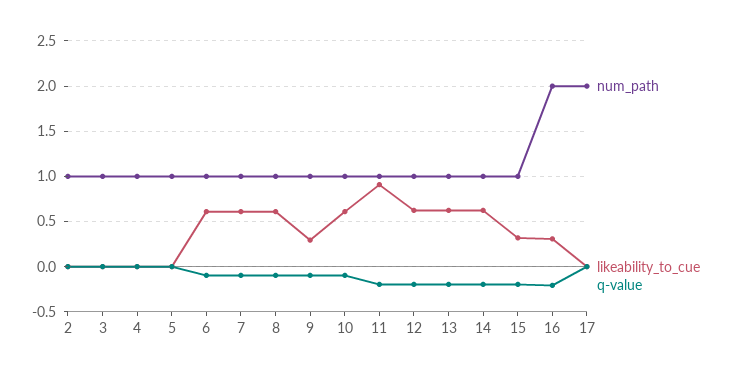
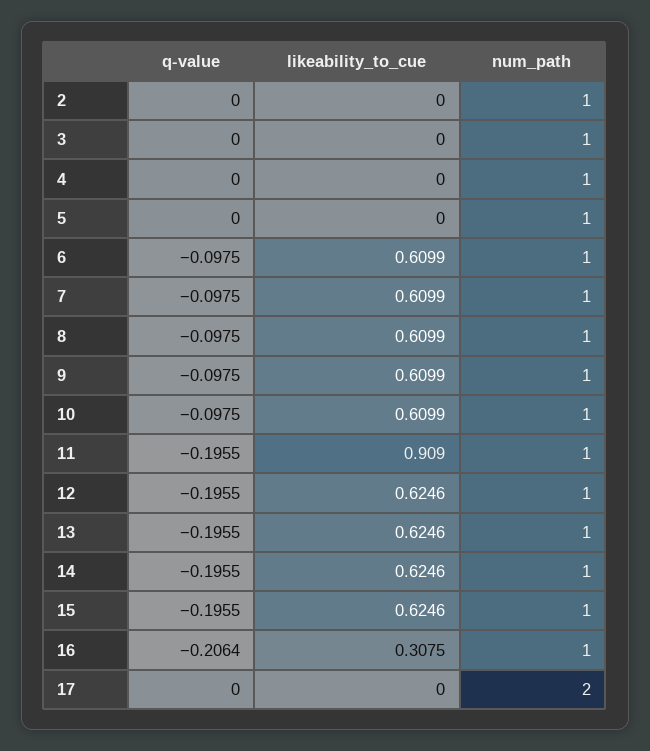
likeability_to_cue, 9: 0.3 -> 0.6099
likeability_to_cue, 15: 0.3 -> 0.6246
num_path, 16: 2 -> 1

